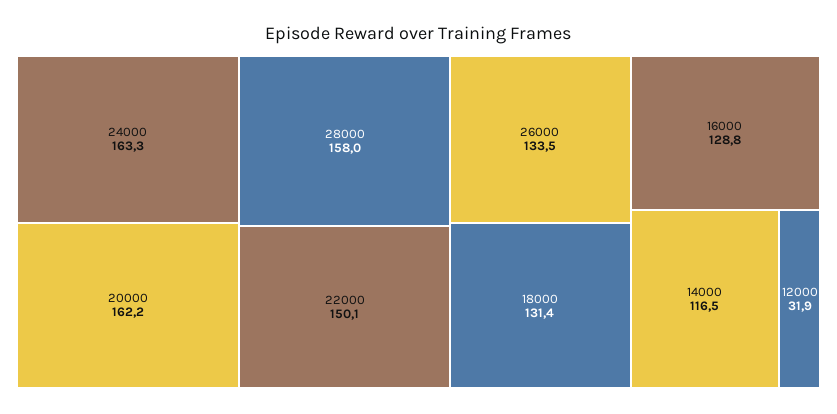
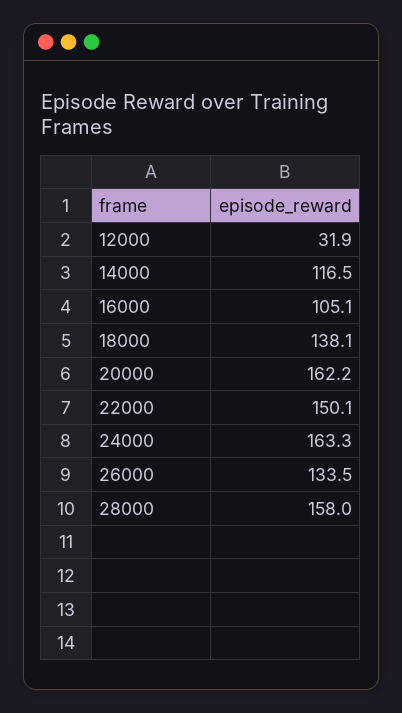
18000: 131.4 -> 138.1
16000: 128.8 -> 105.1

